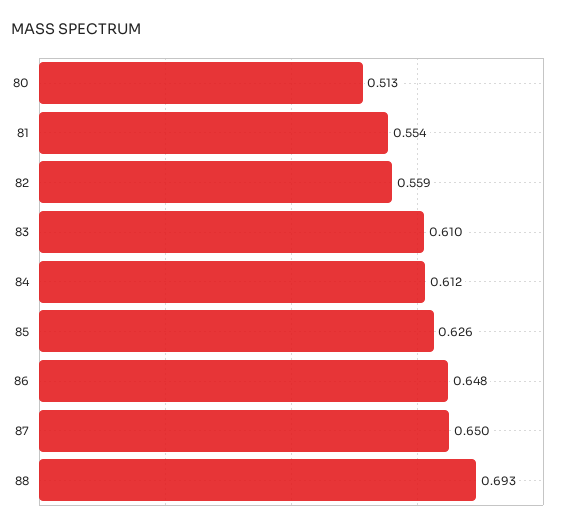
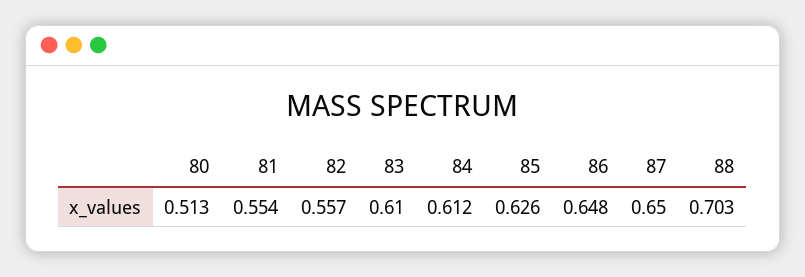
82: 0.559 -> 0.557
88: 0.693 -> 0.703

